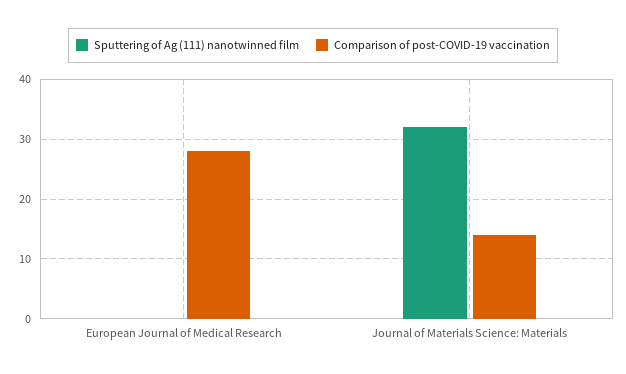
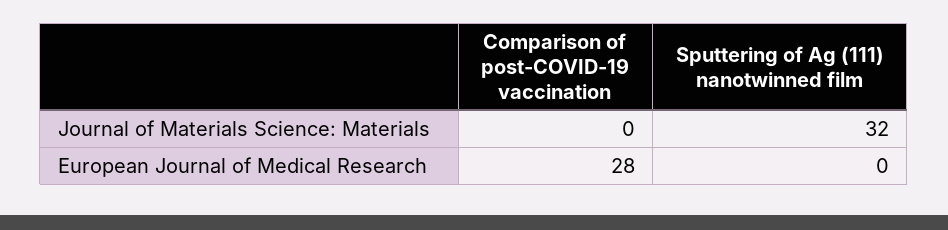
Comparison of post-COVID-19 vaccination, Journal of Materials Science: Materials: 15 -> 0

